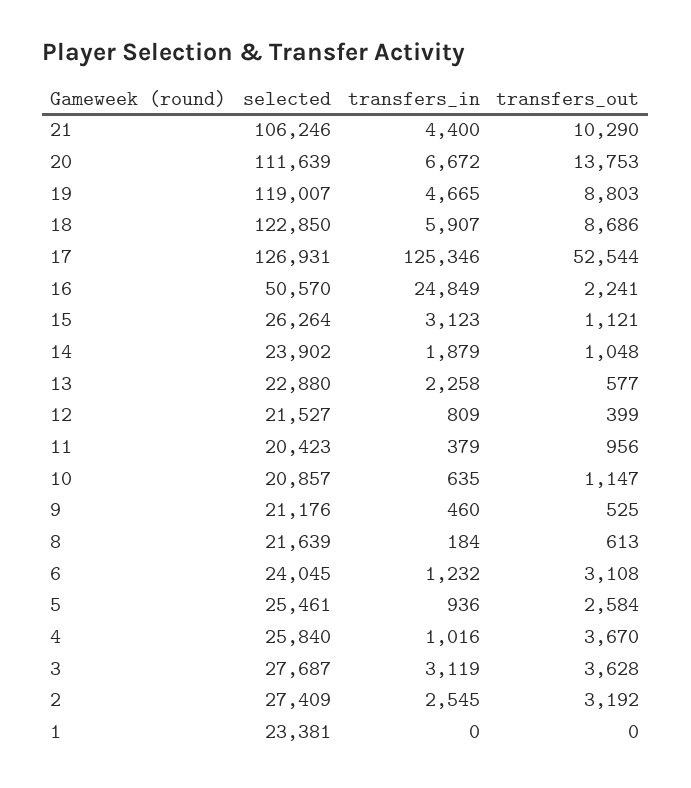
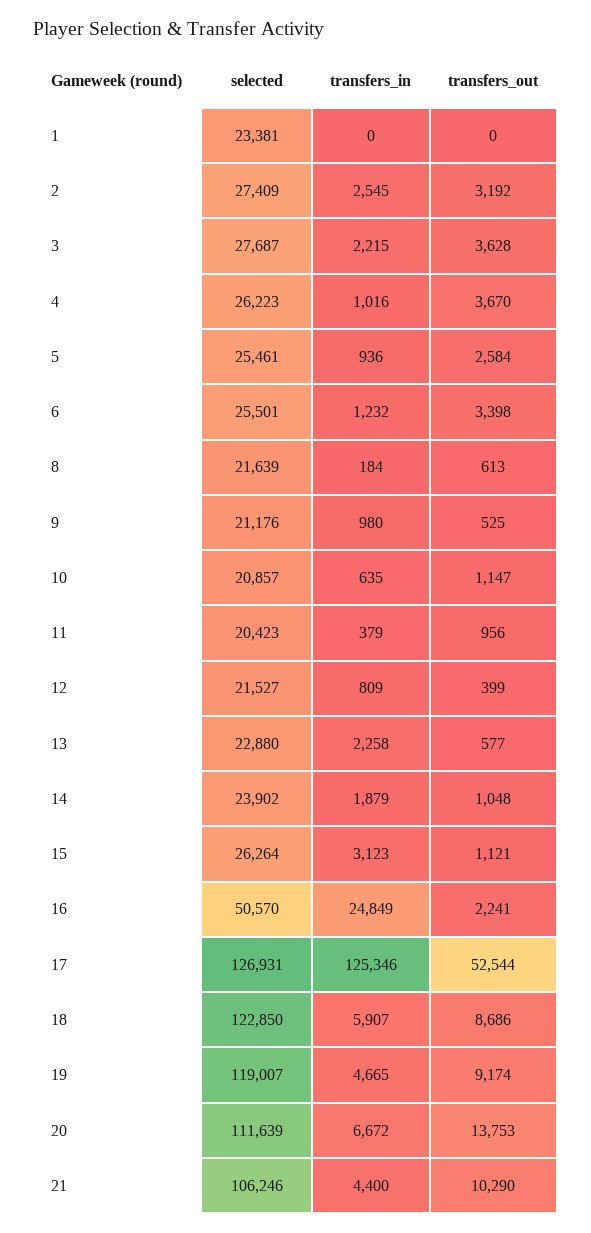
transfers_out, 19: 8803 -> 9174
transfers_in, 9: 460 -> 980
selected, 6: 24045 -> 25501
transfers_out, 6: 3108 -> 3398
selected, 4: 25840 -> 26223
transfers_in, 3: 3119 -> 2215

